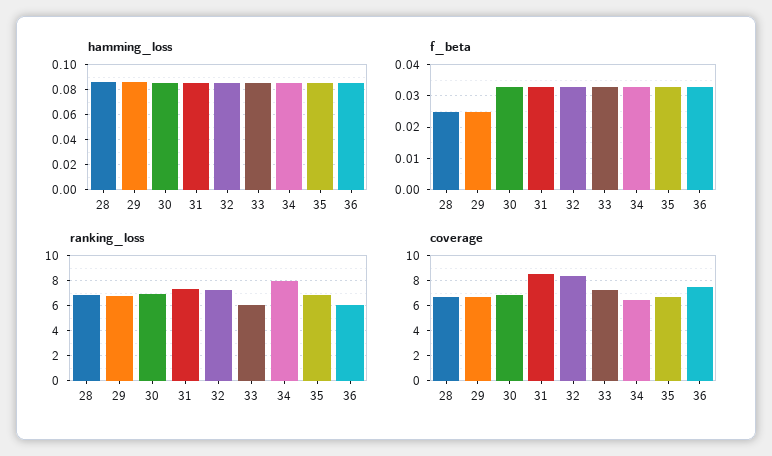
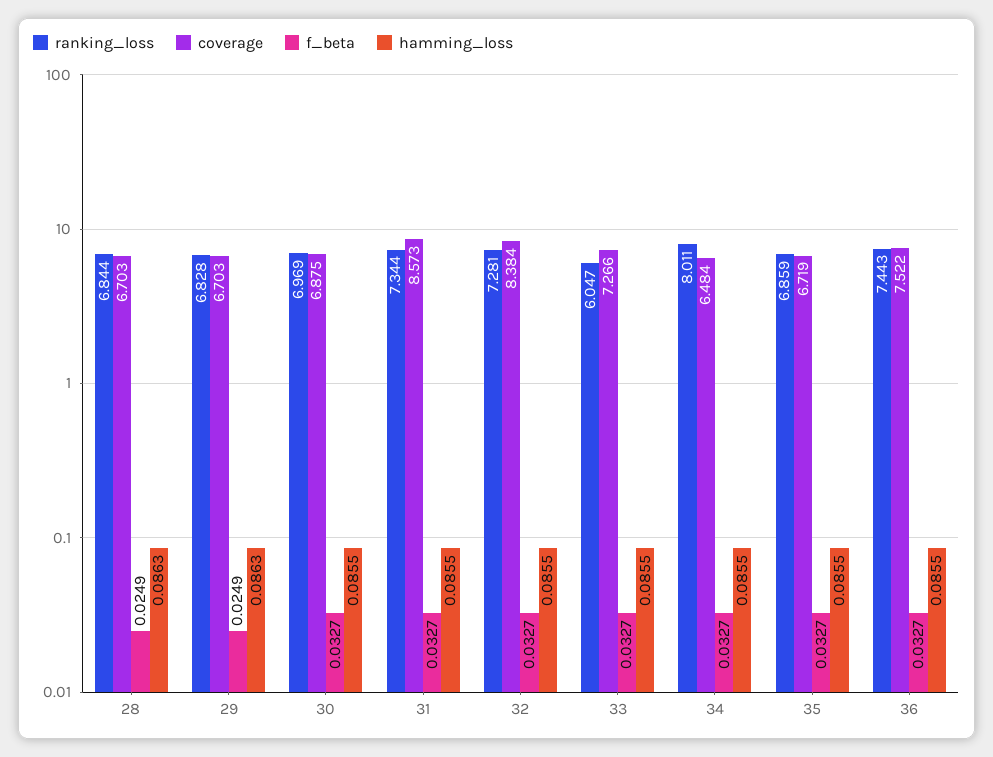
ranking_loss, 36: 6 -> 7.443

